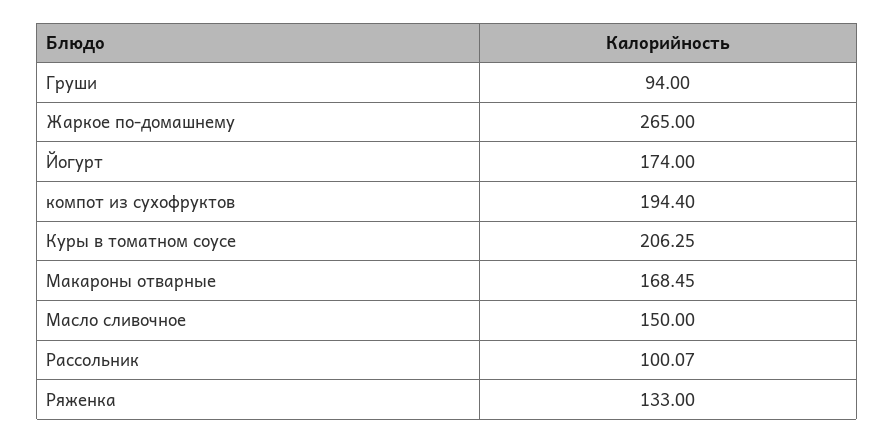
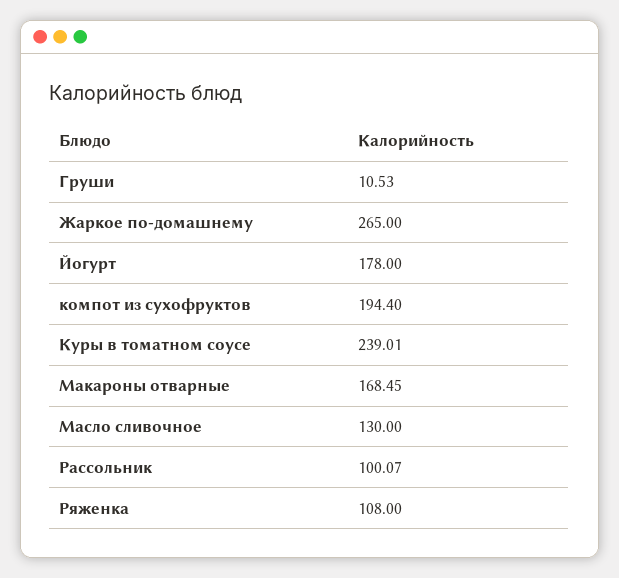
Груши: 94 -> 10.53
Йогурт: 174 -> 178
Куры в томатном соусе: 206.25 -> 239.01
Масло сливочное: 150 -> 130
Ряженка: 133 -> 108

